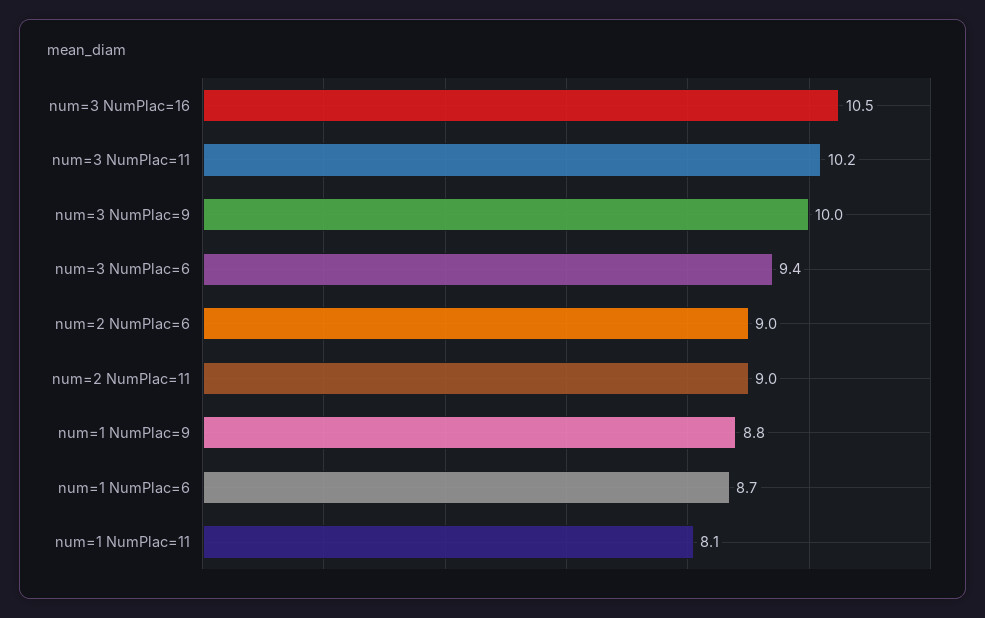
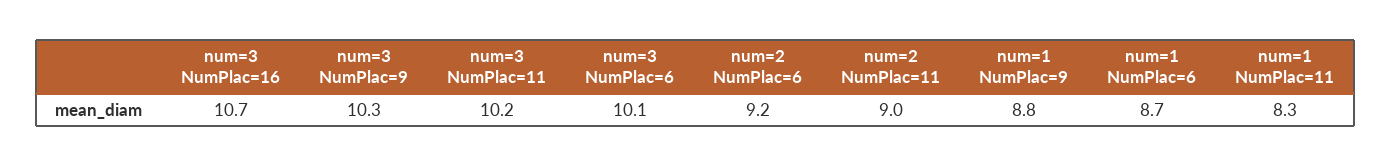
num=3 NumPlac=16: 10.5 -> 10.7
num=3 NumPlac=9: 10 -> 10.3
num=3 NumPlac=6: 9.4 -> 10.1
num=2 NumPlac=6: 9 -> 9.2
num=1 NumPlac=11: 8.1 -> 8.3

